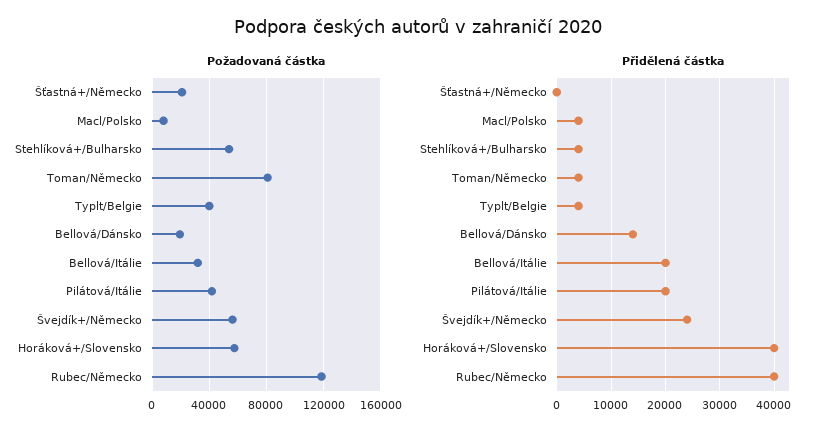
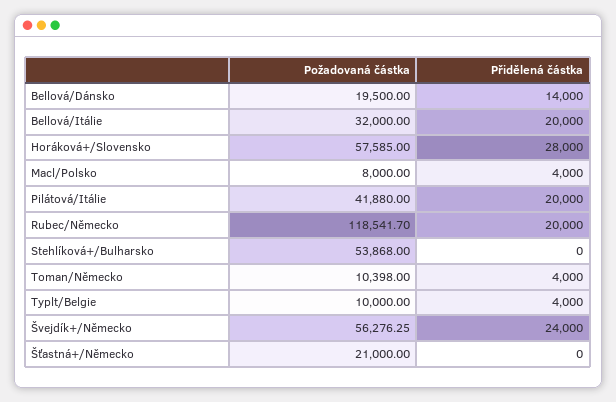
Požadovaná částka, Toman/Německo: 80000 -> 10398
Požadovaná částka, Typlt/Belgie: 40000 -> 10000
Přidělená částka, Stehlíková+/Bulharsko: 4000 -> 0
Přidělená částka, Horáková+/Slovensko: 40000 -> 28000
Přidělená částka, Rubec/Německo: 40000 -> 20000

